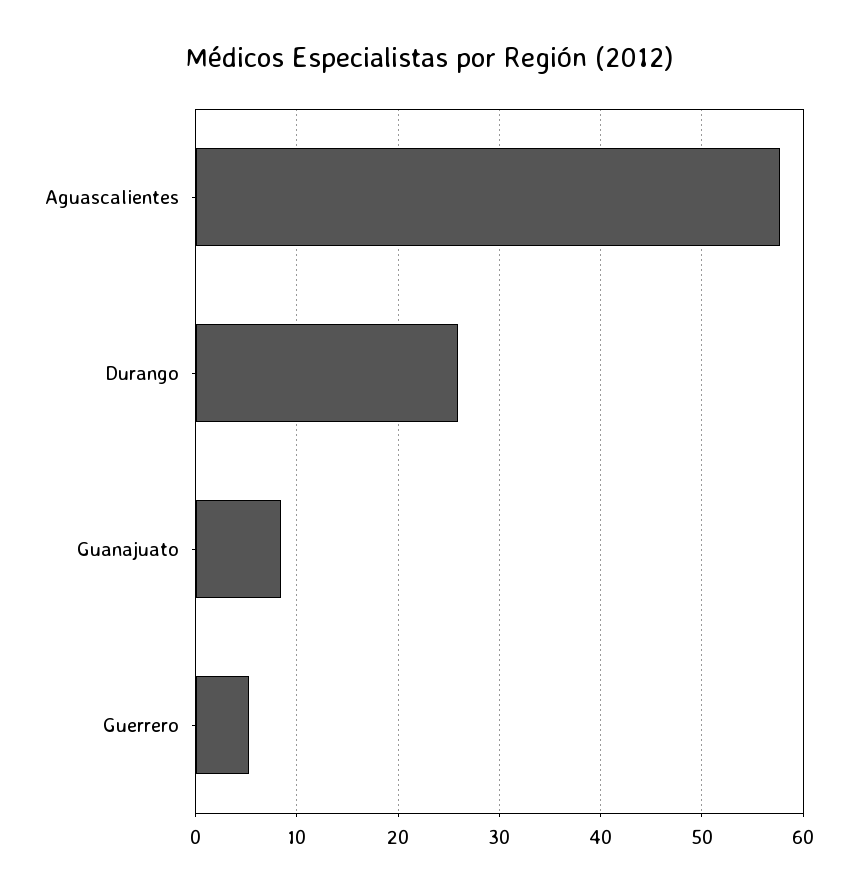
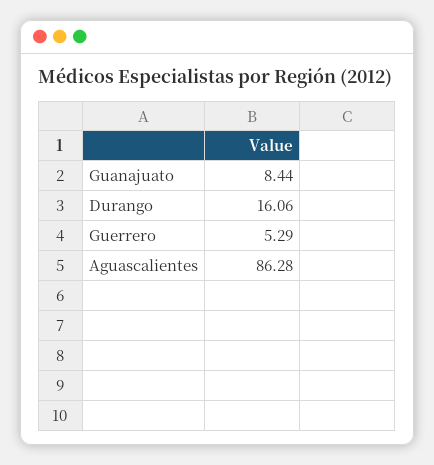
Aguascalientes: 58 -> 86.28
Durango: 26 -> 16.06

